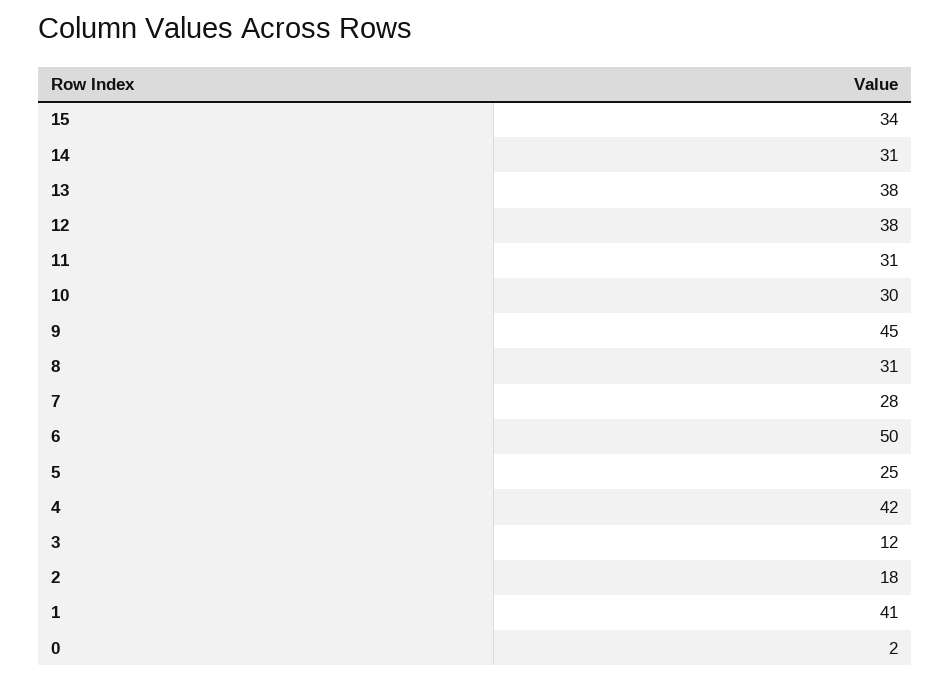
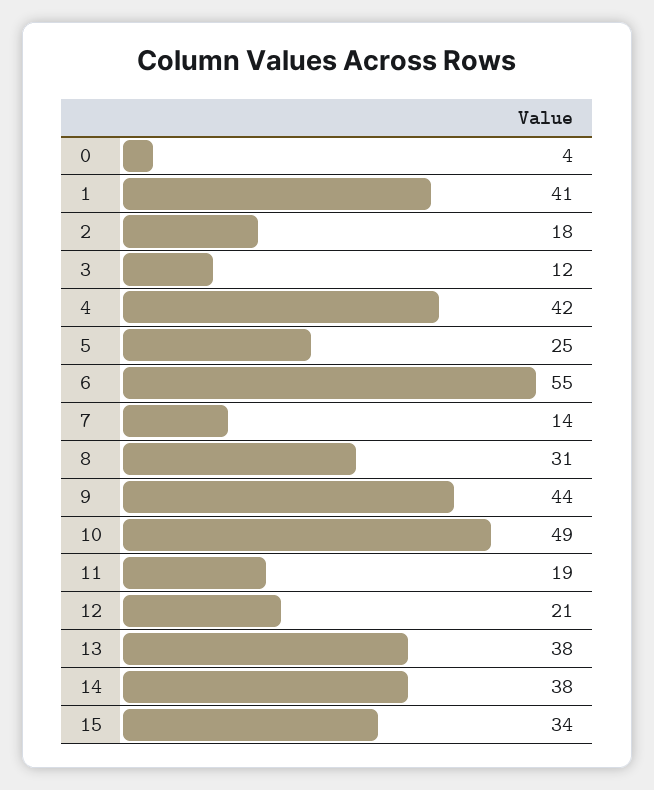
14: 31 -> 38
12: 38 -> 21
11: 31 -> 19
10: 30 -> 49
9: 45 -> 44
7: 28 -> 14
6: 50 -> 55
0: 2 -> 4

